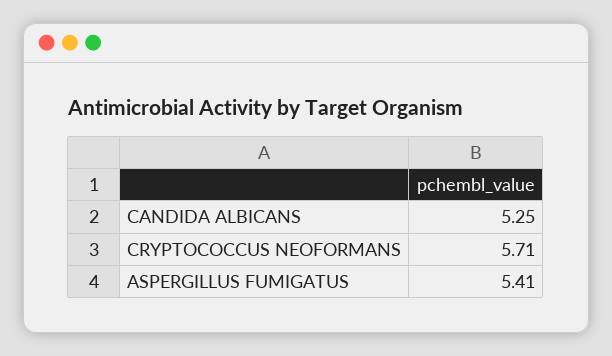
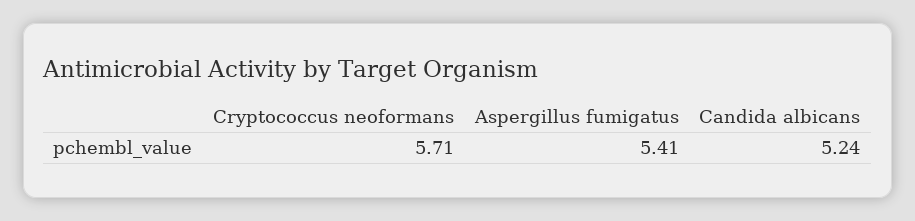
CANDIDA ALBICANS: 5.25 -> 5.24

